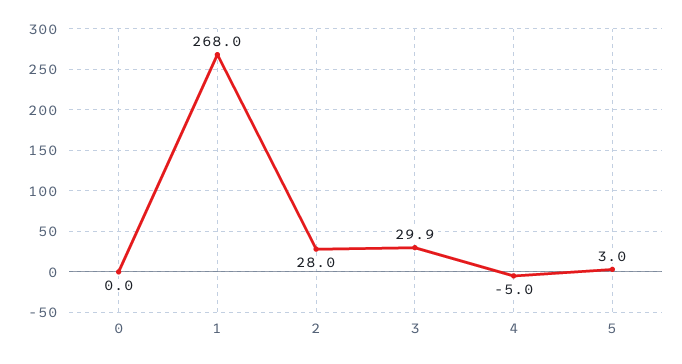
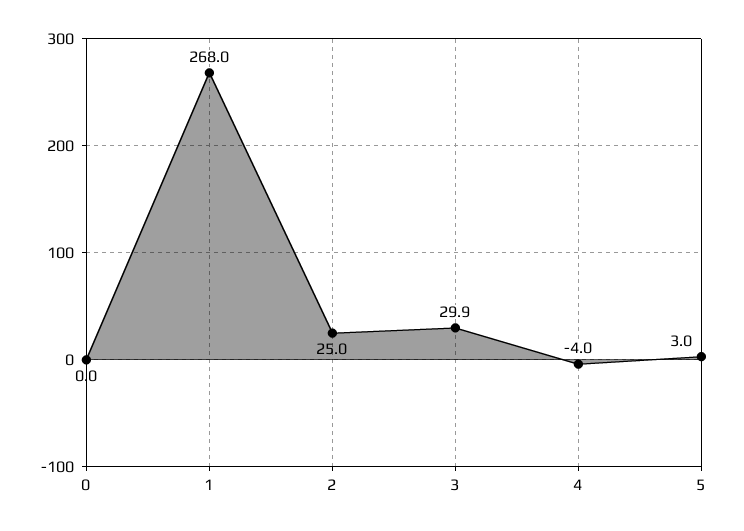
2: 28 -> 25
4: -5 -> -4

